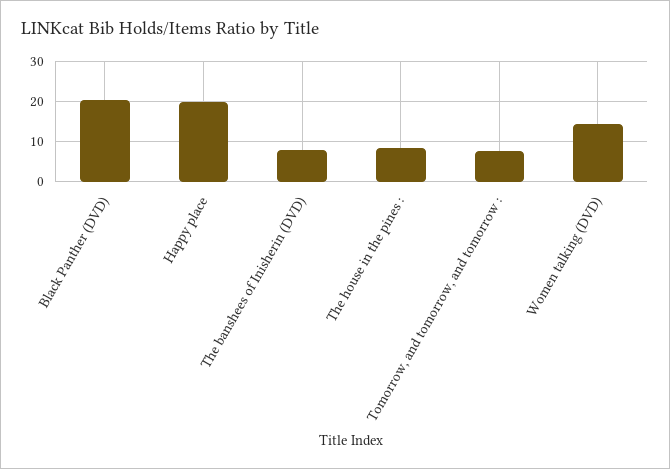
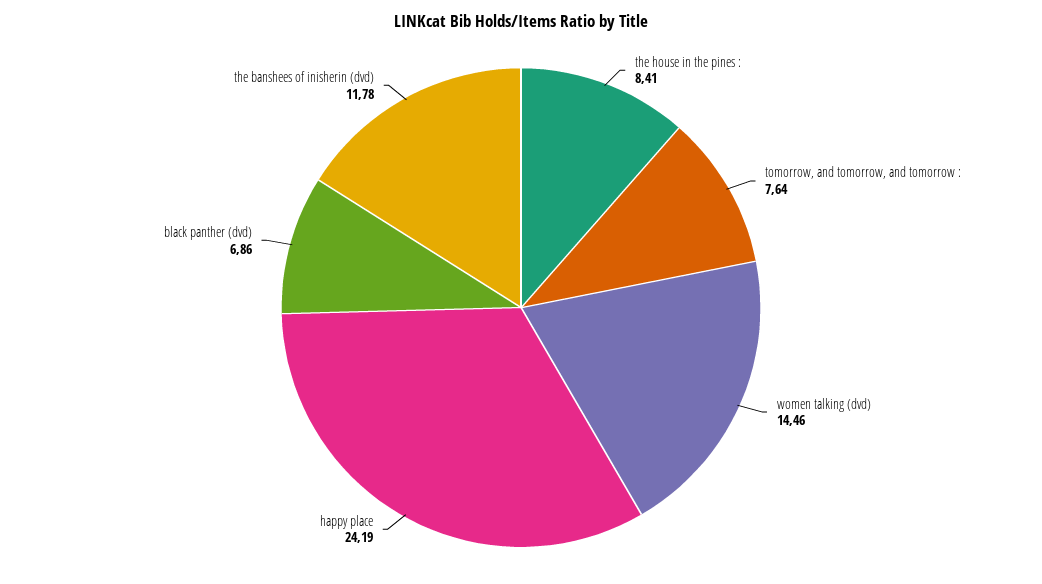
Black Panther (DVD): 20 -> 6.86
Happy place: 20 -> 24.19
The banshees of Inisherin (DVD): 8 -> 11.78

